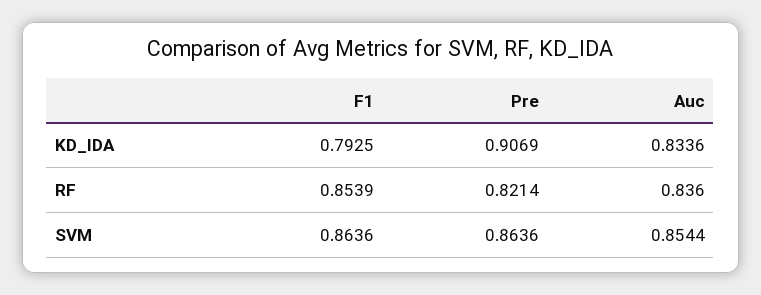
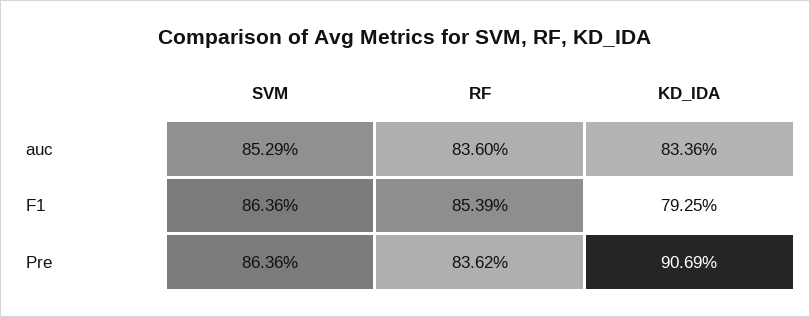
Pre, RF: 0.8214 -> 0.8362
Auc, SVM: 0.8544 -> 0.8529

